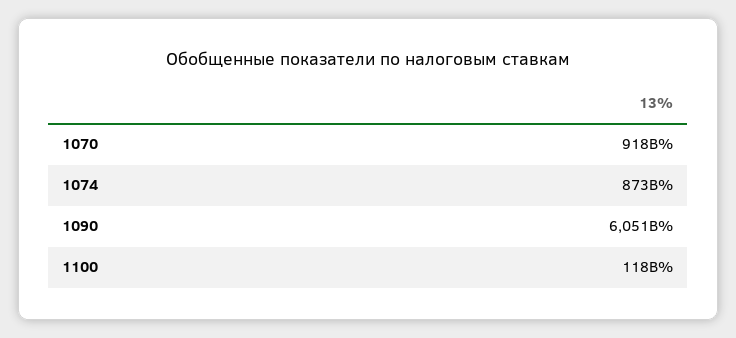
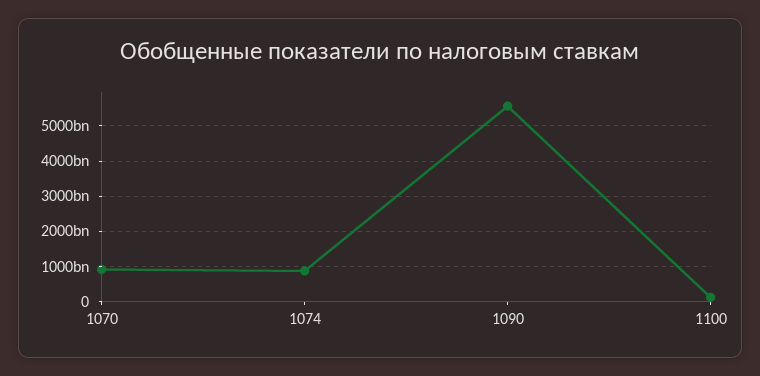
1090: 6051000000000 -> 5600000000000

